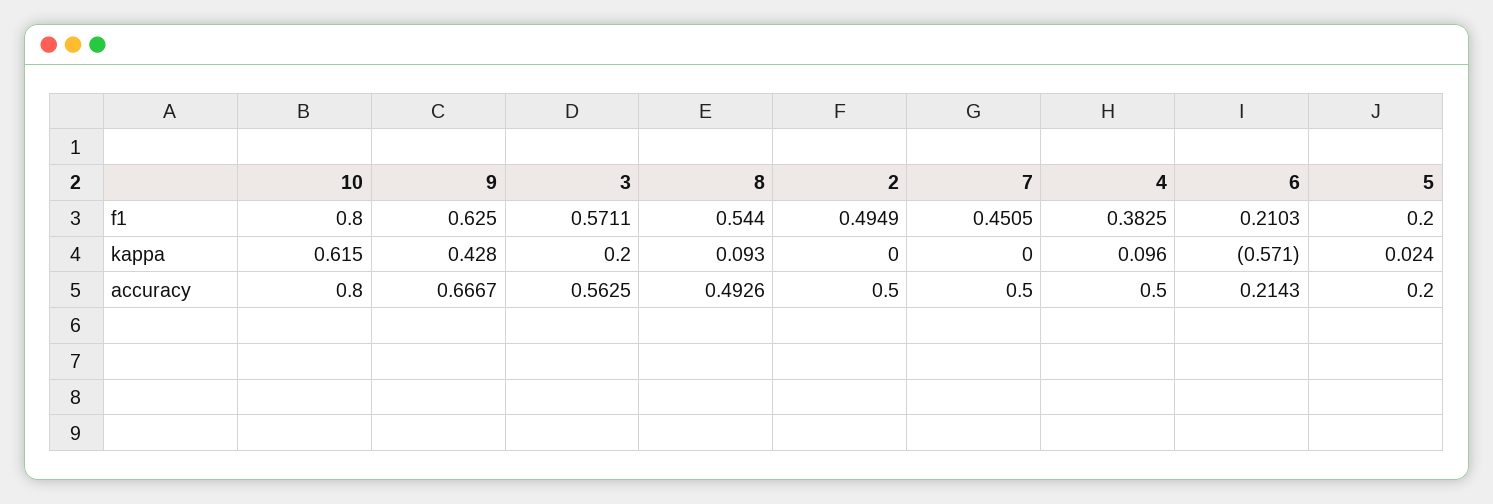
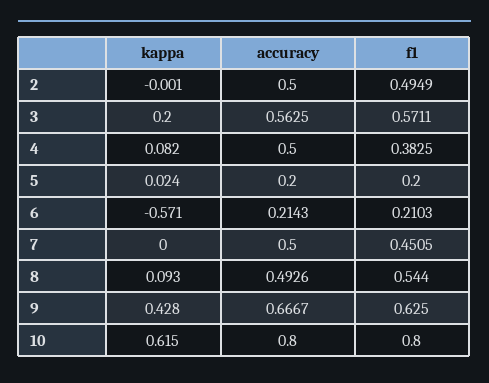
2, kappa: 0 -> -0.001
4, kappa: 0.096 -> 0.082

